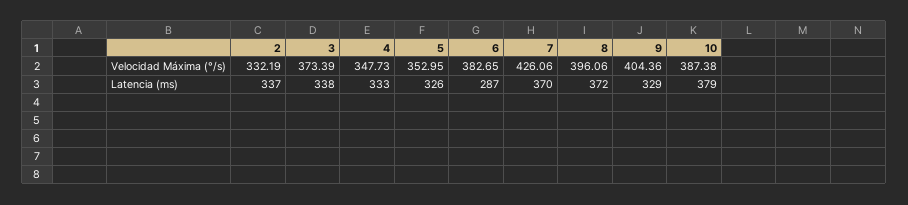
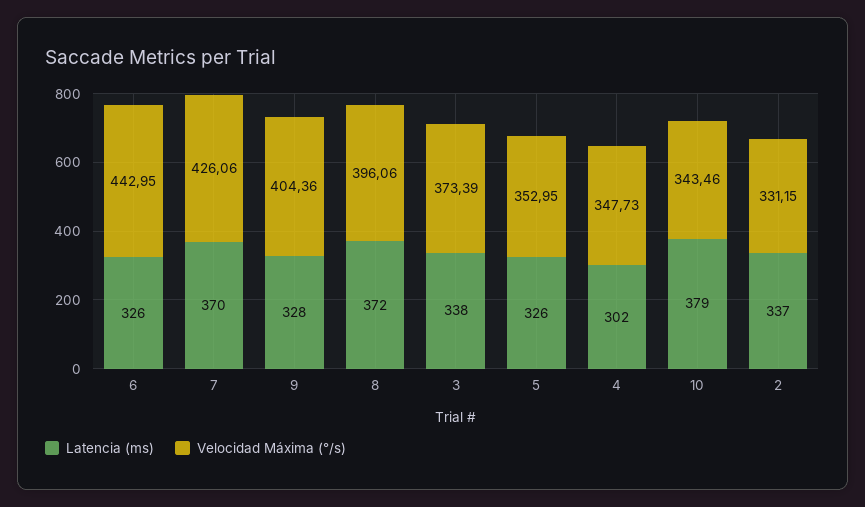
Velocidad Máxima (°/s), 2: 332.19 -> 331.15
Velocidad Máxima (°/s), 6: 382.65 -> 442.95
Velocidad Máxima (°/s), 10: 387.38 -> 343.46
Latencia (ms), 4: 333 -> 302
Latencia (ms), 6: 287 -> 326
Latencia (ms), 9: 329 -> 328

